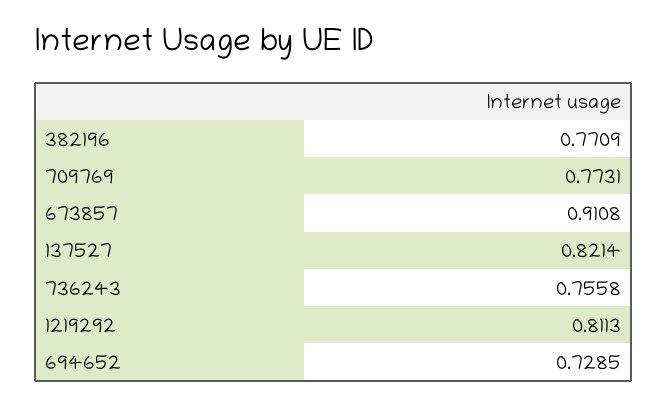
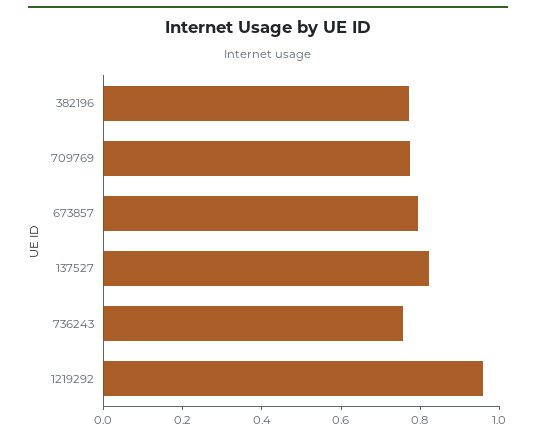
673857: 0.9108 -> 0.8
1219292: 0.8113 -> 0.95
694652: 0.7285 -> none

